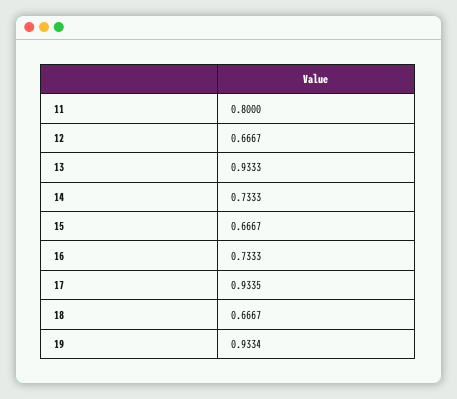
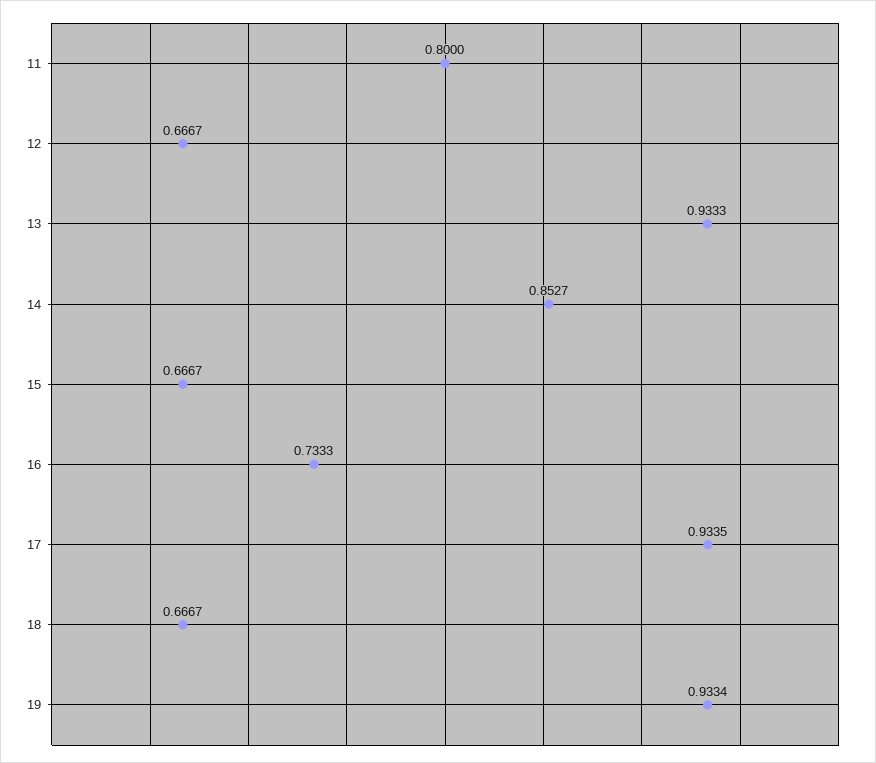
14: 0.7333 -> 0.8527

